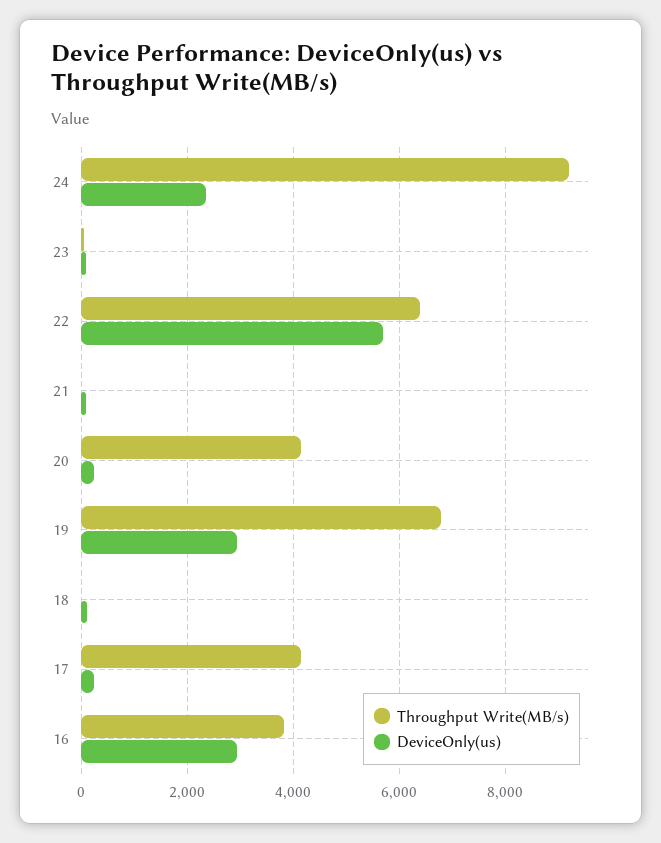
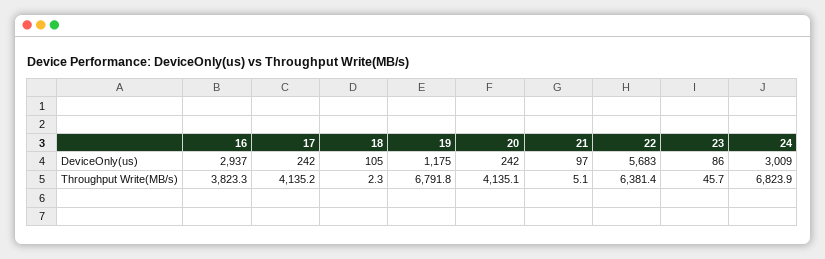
Throughput Write(MB/s), 24: 9200 -> 6823.9
DeviceOnly(us), 24: 2400 -> 3009
DeviceOnly(us), 19: 3000 -> 1175

